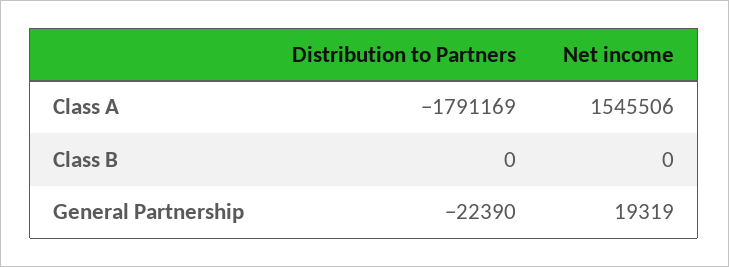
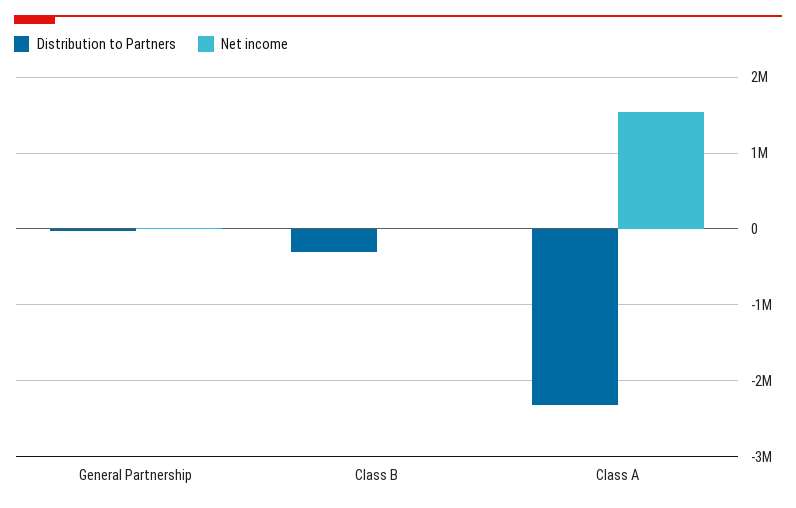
Distribution to Partners, Class A: -1791169 -> -2300000
Distribution to Partners, Class B: 0 -> -300000

